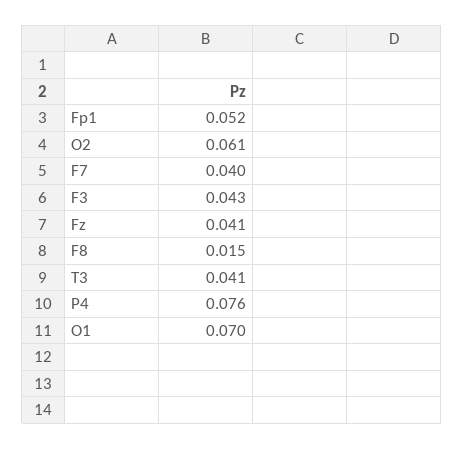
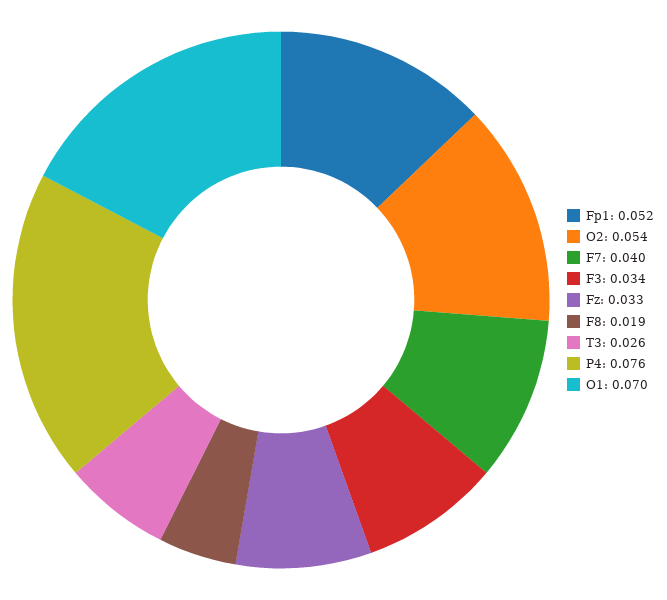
O2: 0.061 -> 0.054
F3: 0.043 -> 0.034
Fz: 0.041 -> 0.033
F8: 0.015 -> 0.019
T3: 0.041 -> 0.026

